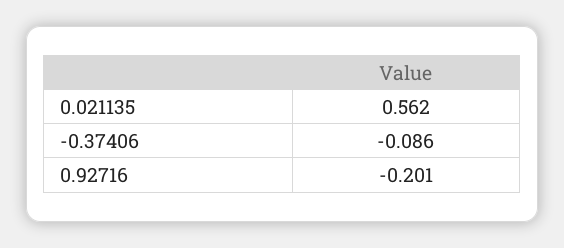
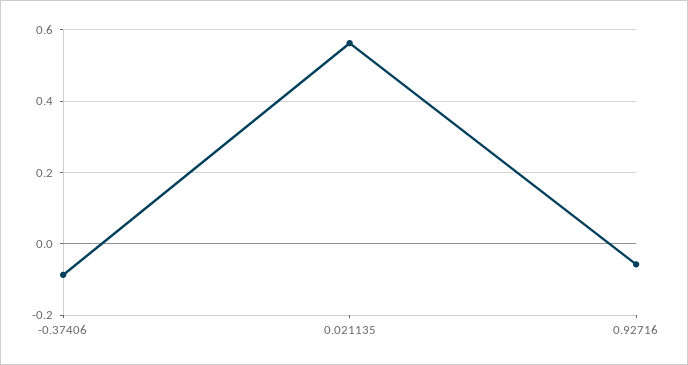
0.92716: -0.201 -> -0.06

